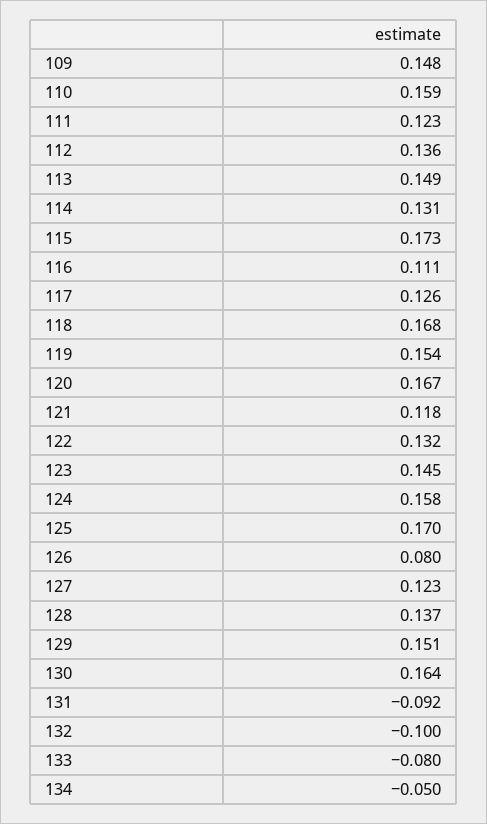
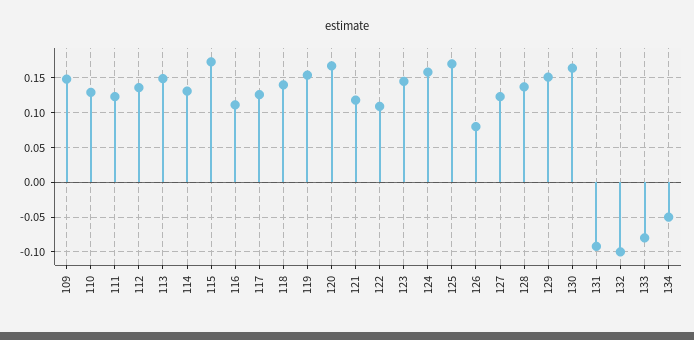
110: 0.159 -> 0.13
118: 0.168 -> 0.14
122: 0.132 -> 0.11

